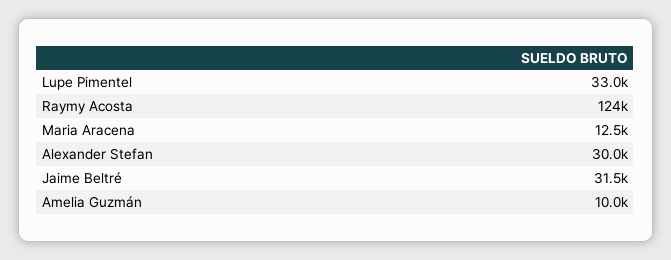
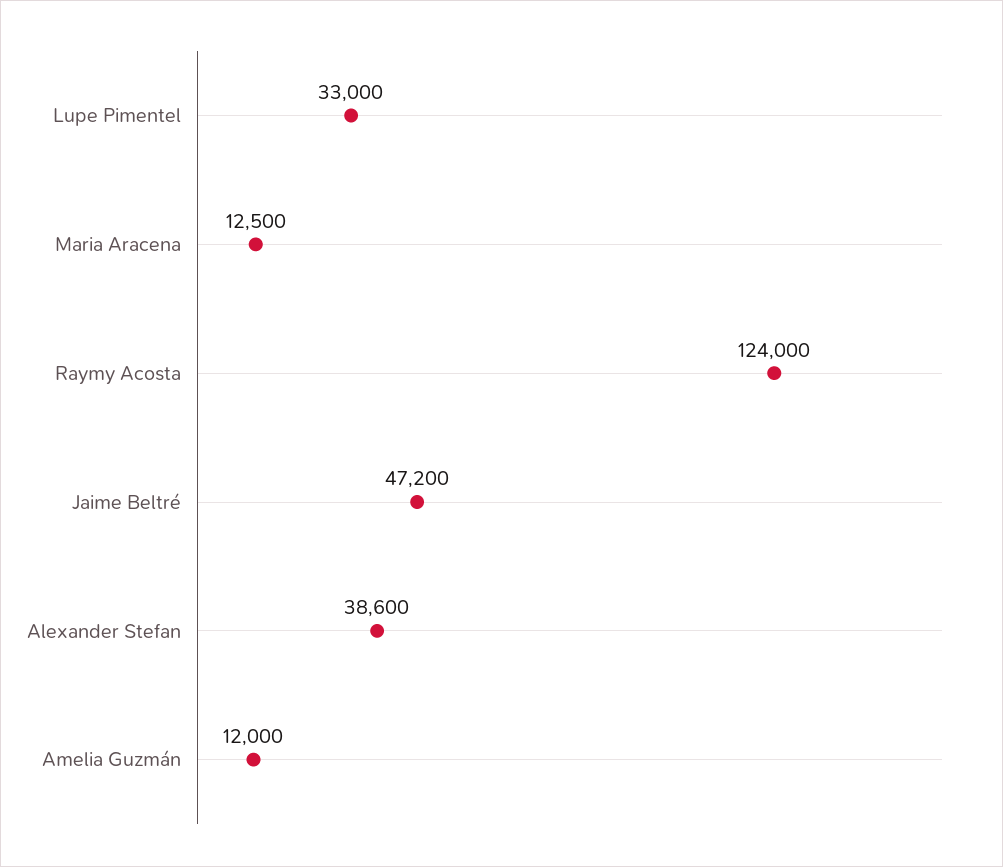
Alexander Stefan: 30000 -> 38600
Jaime Beltré: 31500 -> 47200
Amelia Guzmán: 10000 -> 12000

